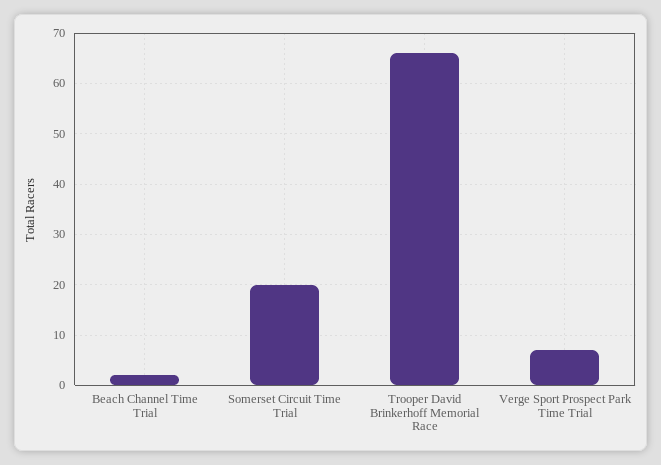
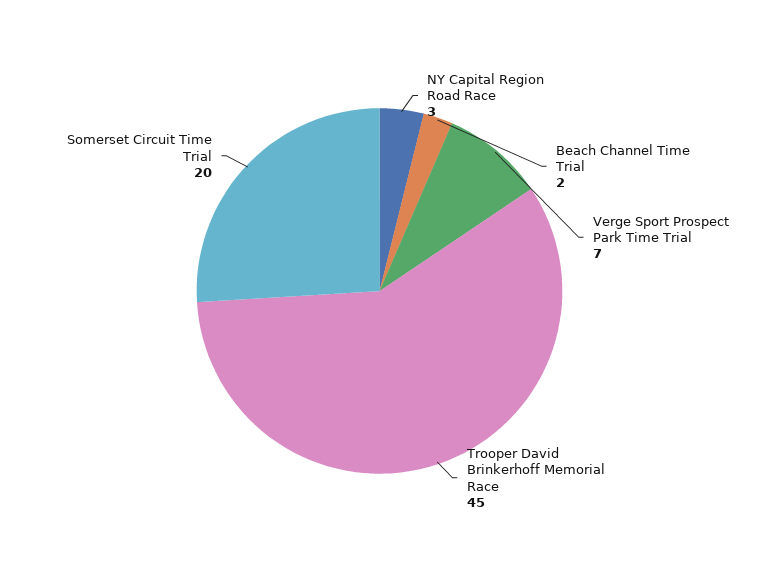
Trooper David Brinkerhoff Memorial Race: 65 -> 45
NY Capital Region Road Race: none -> 3

